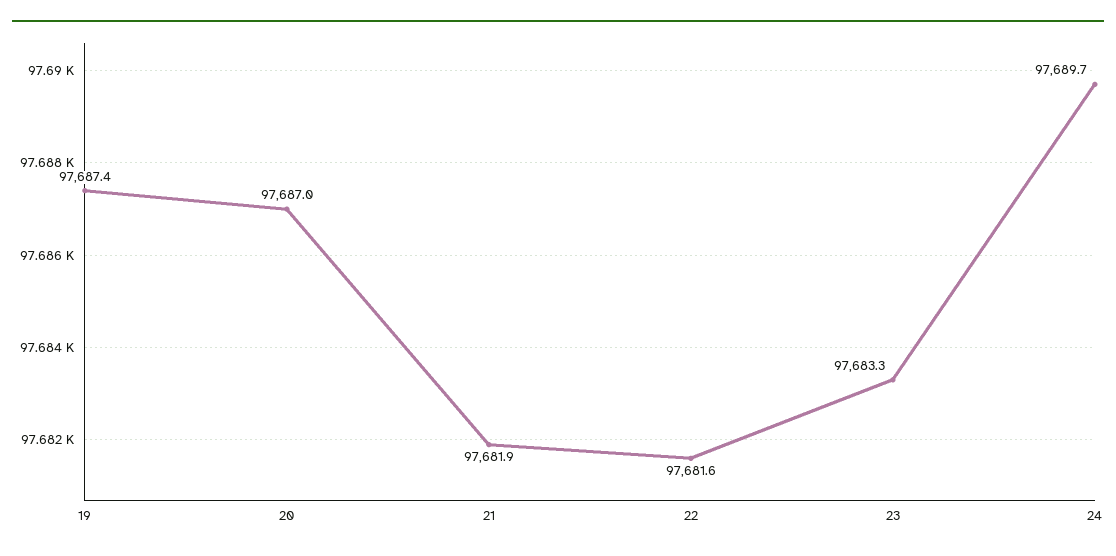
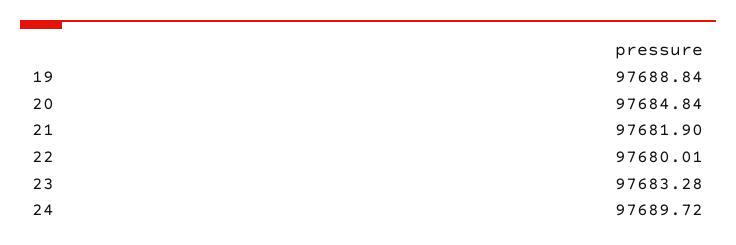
19: 97687.4 -> 97688.84
20: 97687 -> 97684.84
22: 97681.6 -> 97680.01

